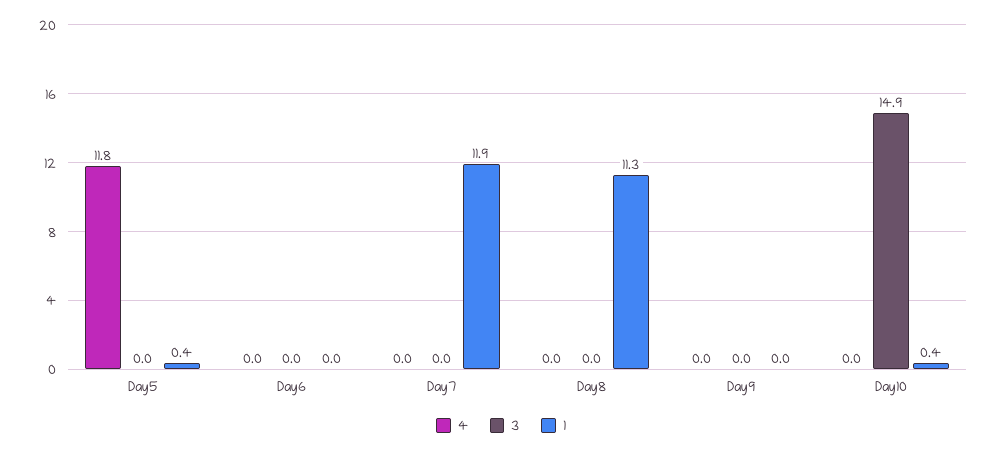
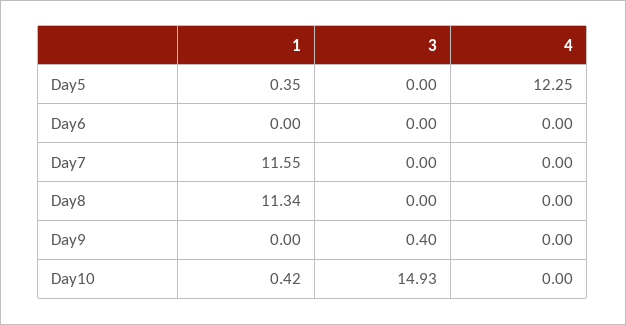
4, Day5: 11.8 -> 12.25
1, Day7: 11.9 -> 11.55
3, Day9: 0 -> 0.4

